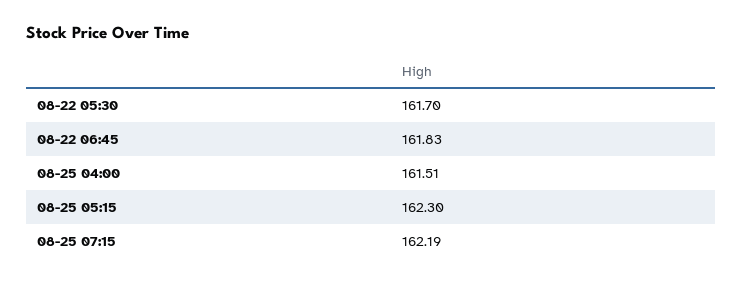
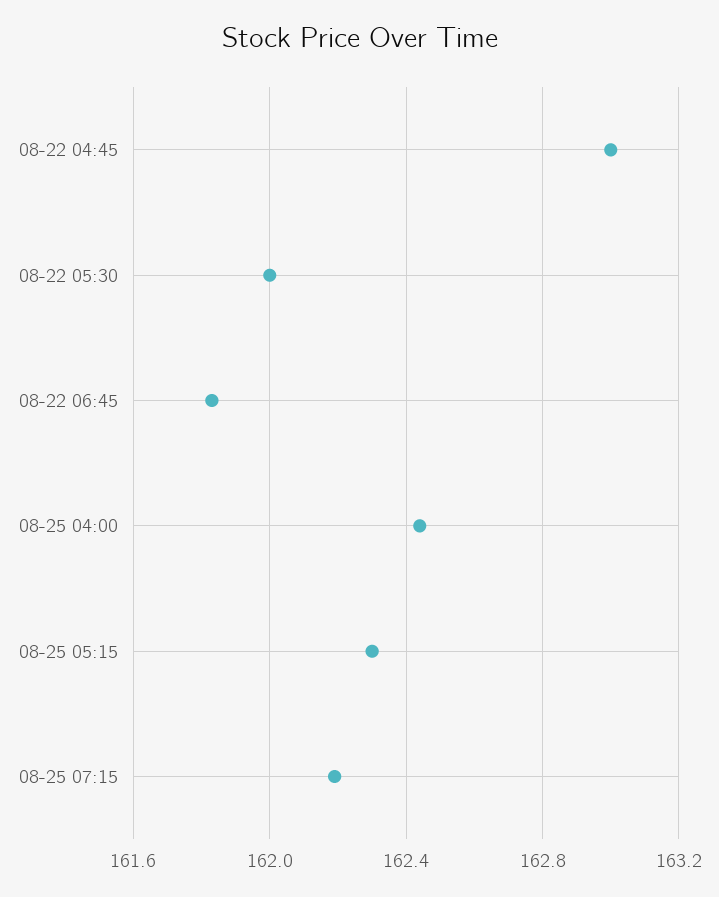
08-22 05:30: 161.7 -> 162
08-25 04:00: 161.51 -> 162.45
08-22 04:45: none -> 163

